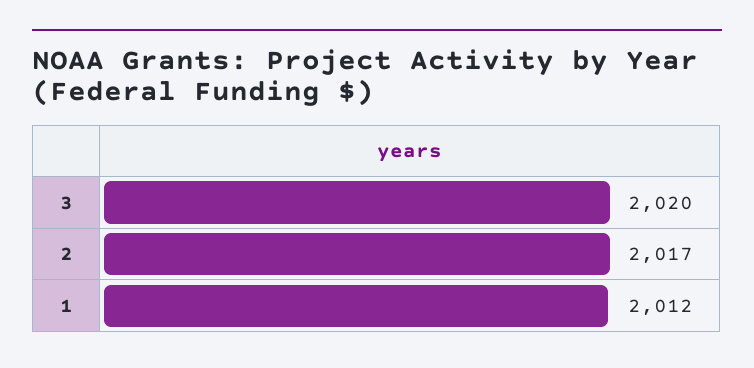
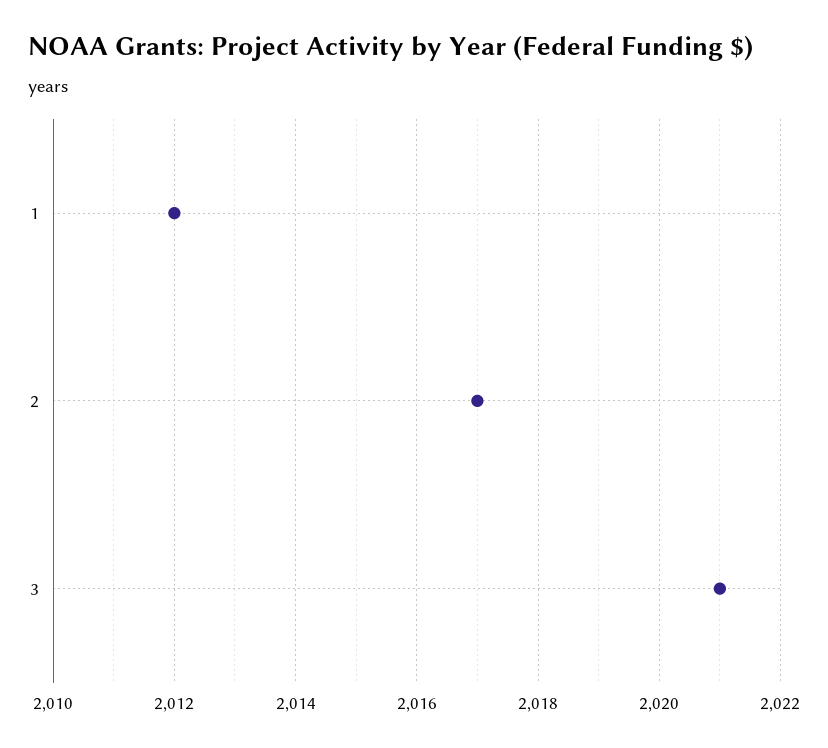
3: 2020 -> 2021

